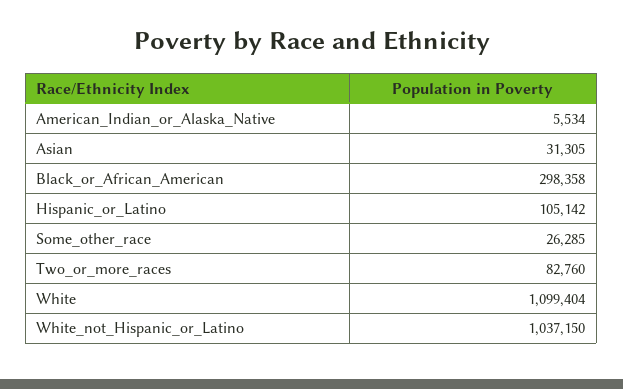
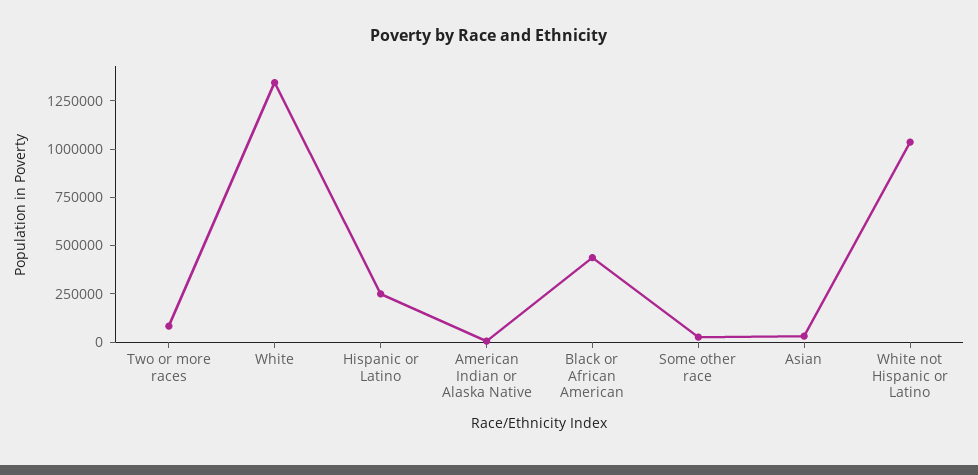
Black_or_African_American: 298358 -> 450000
Hispanic_or_Latino: 105142 -> 250000
White: 1099404 -> 1350000

